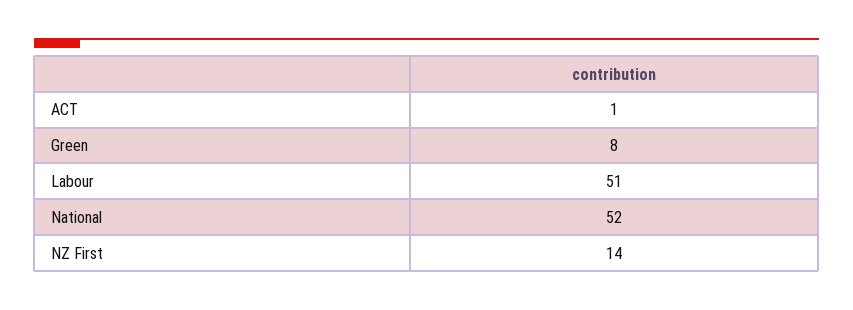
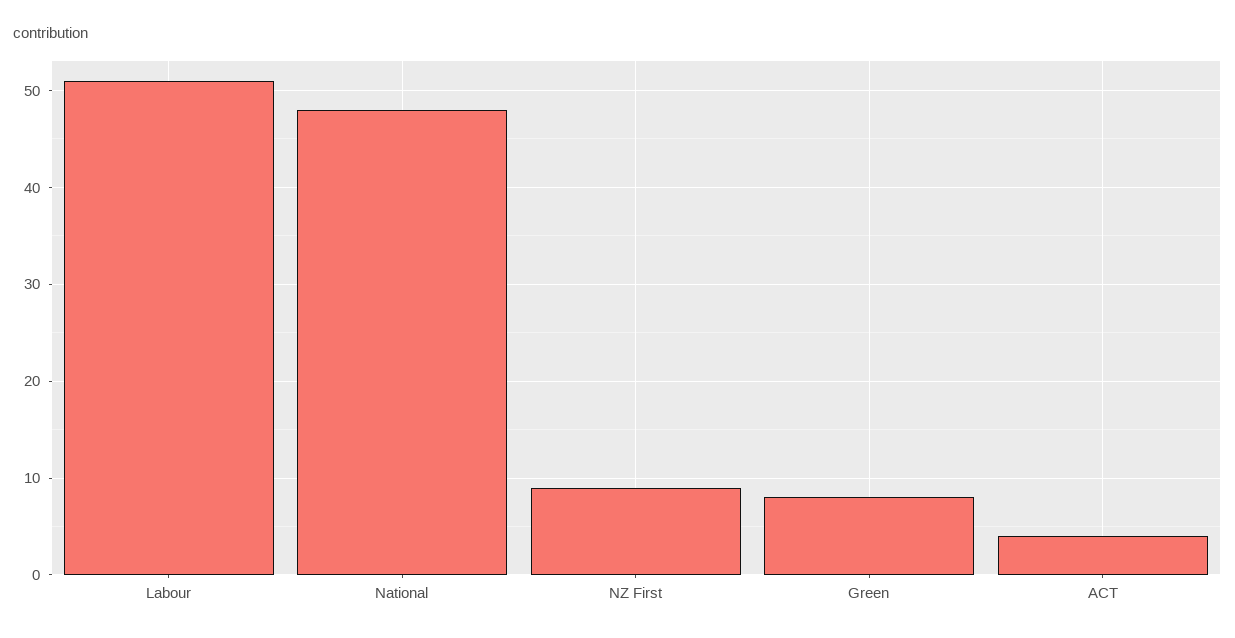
ACT: 1 -> 4
National: 52 -> 48
NZ First: 14 -> 9

